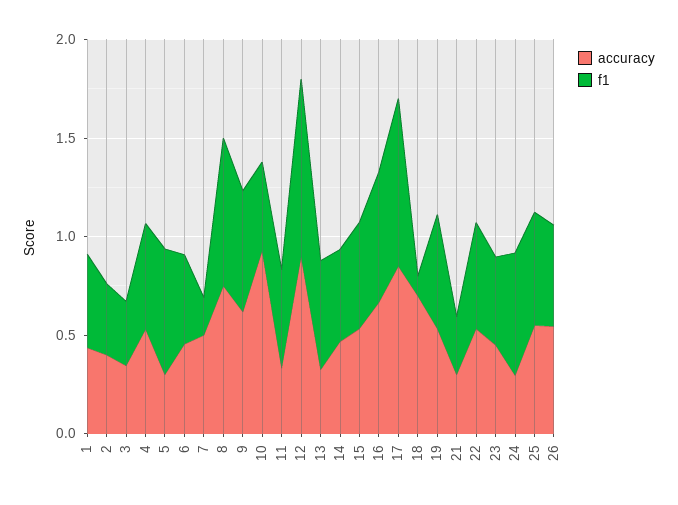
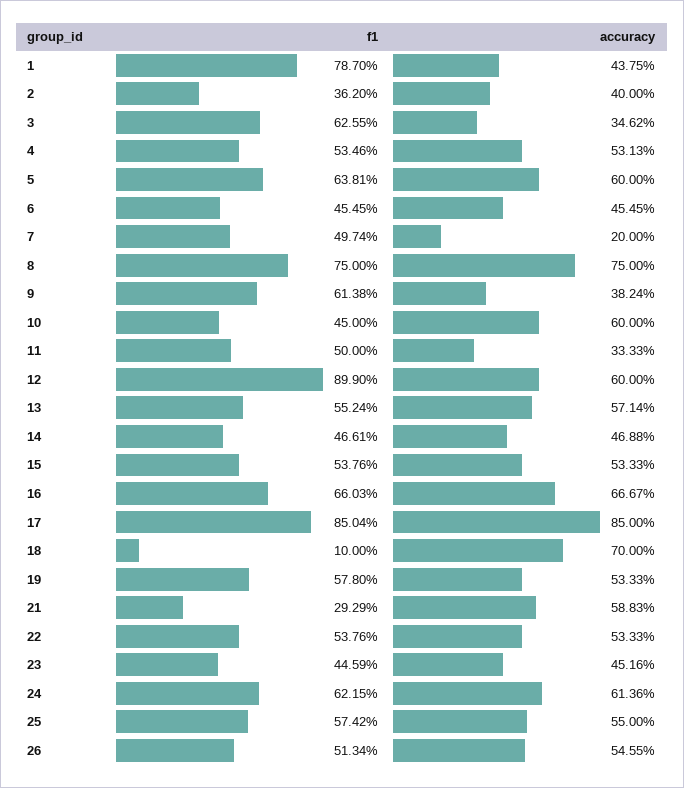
f1, 1: 0.5 -> 0.787
f1, 3: 0.3 -> 0.6255
accuracy, 5: 0.3 -> 0.6
accuracy, 7: 0.5 -> 0.2
f1, 7: 0.2 -> 0.4974
accuracy, 9: 0.6 -> 0.3824
accuracy, 10: 0.9 -> 0.6
accuracy, 12: 0.9 -> 0.6
accuracy, 13: 0.3 -> 0.5714
accuracy, 21: 0.3 -> 0.5883
accuracy, 24: 0.3 -> 0.6136

